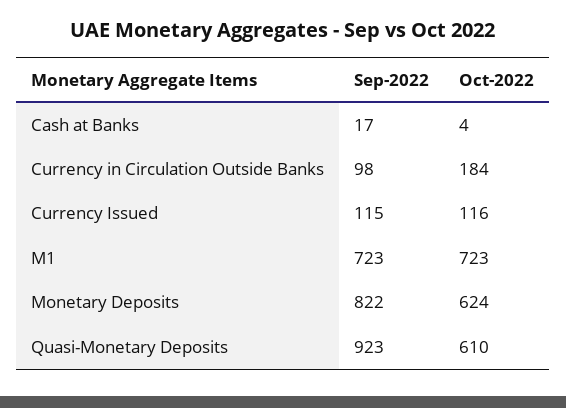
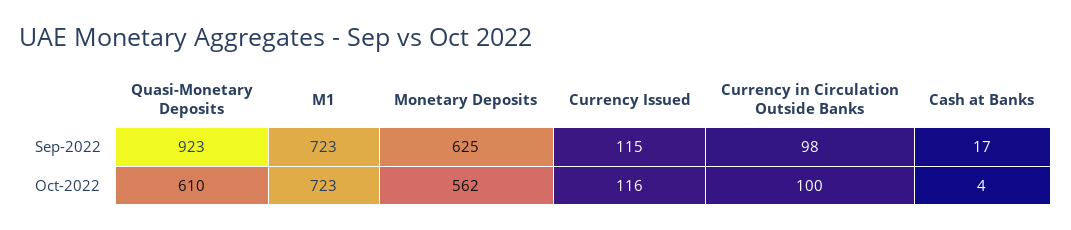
Oct-2022, Currency in Circulation Outside Banks: 184 -> 100
Sep-2022, Monetary Deposits: 822 -> 625
Oct-2022, Monetary Deposits: 624 -> 562

